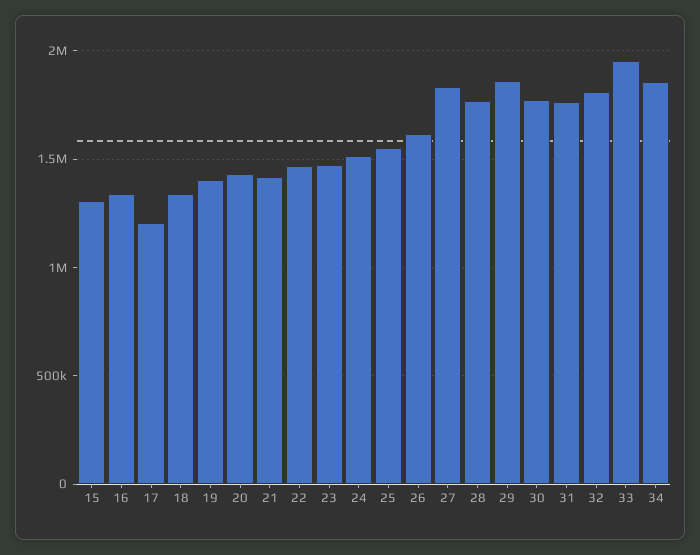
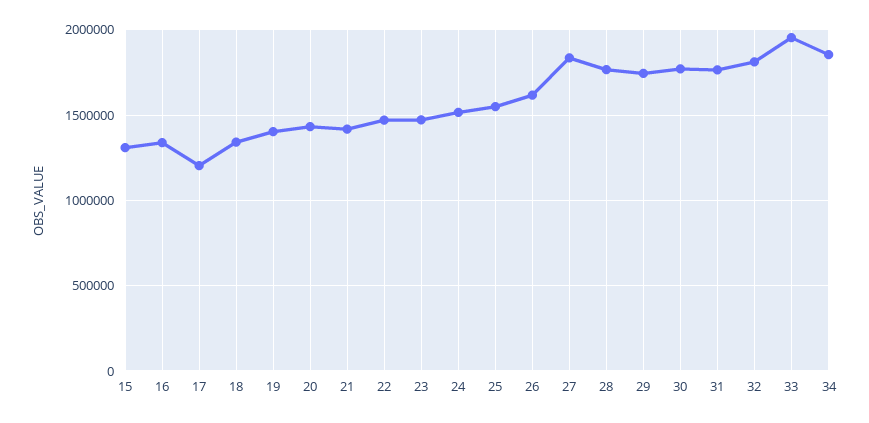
29: 1850000 -> 1750000

